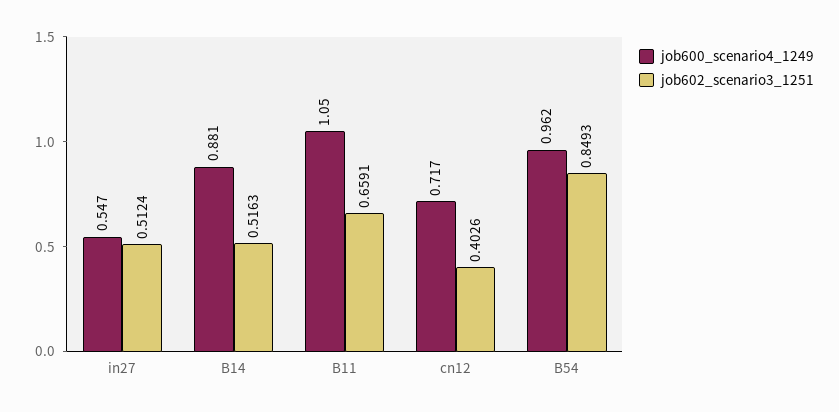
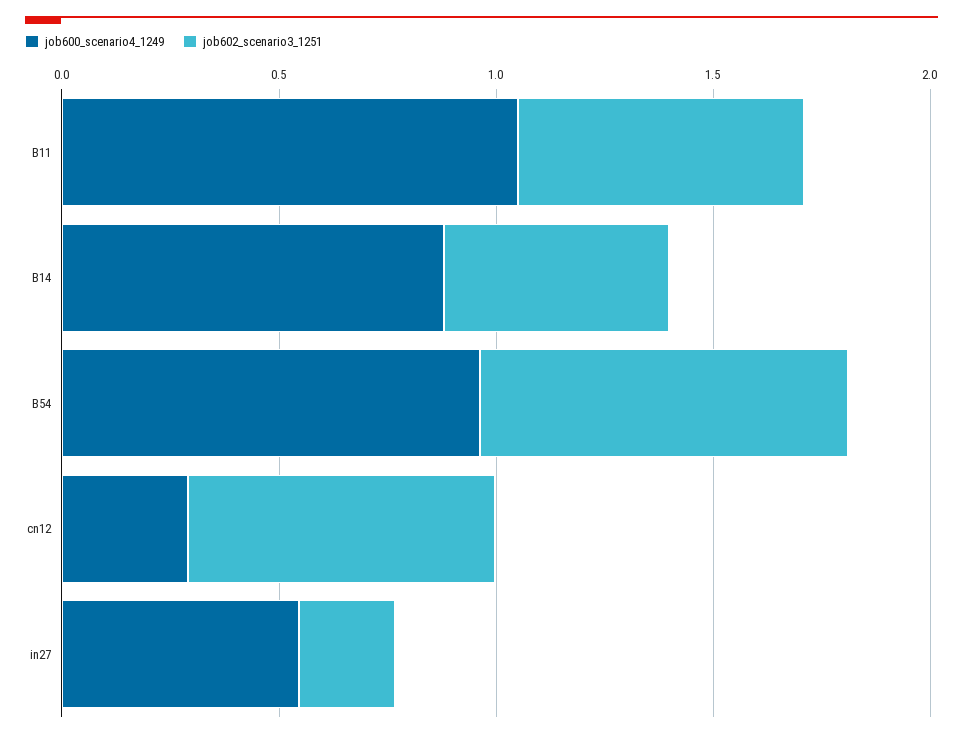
job602_scenario3_1251, in27: 0.5124 -> 0.2
job600_scenario4_1249, cn12: 0.717 -> 0.3
job602_scenario3_1251, cn12: 0.4026 -> 0.7

